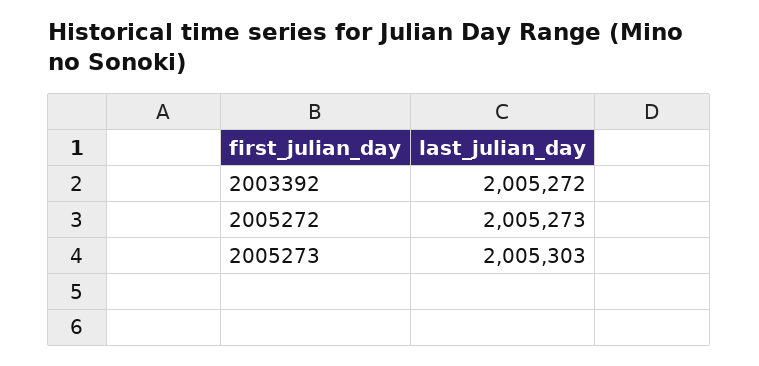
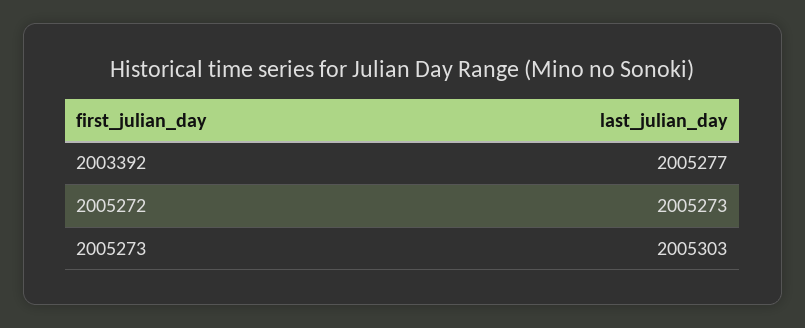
2003392: 2005272 -> 2005277

